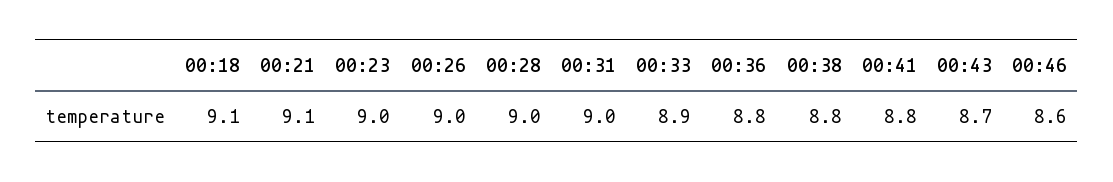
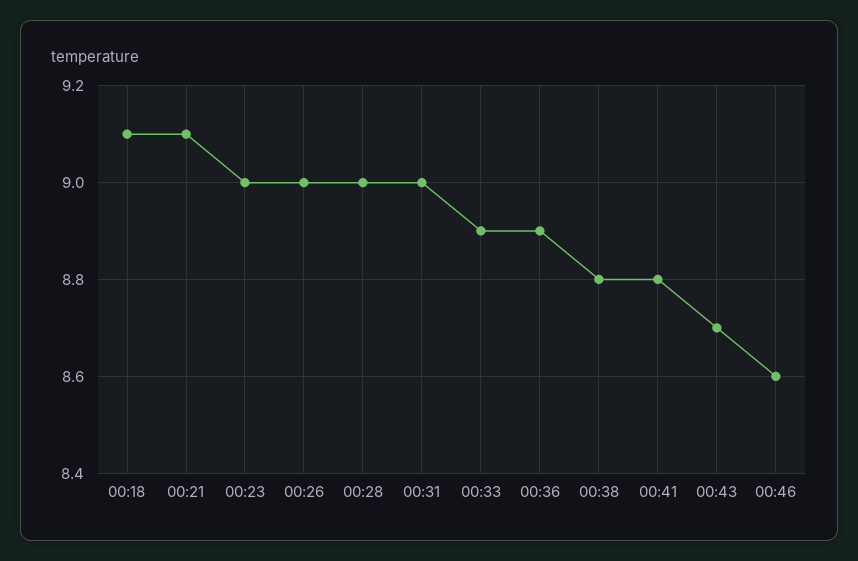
00:36: 8.8 -> 8.9

